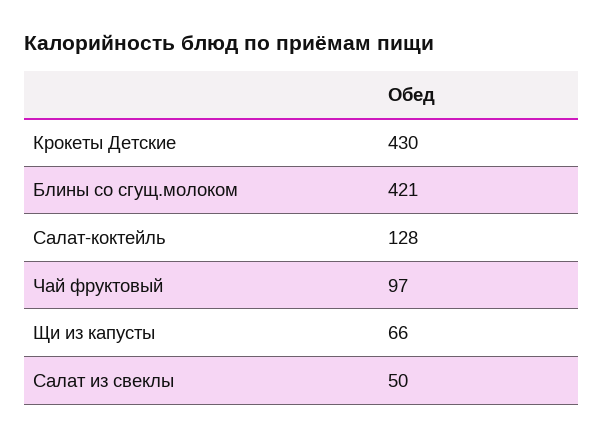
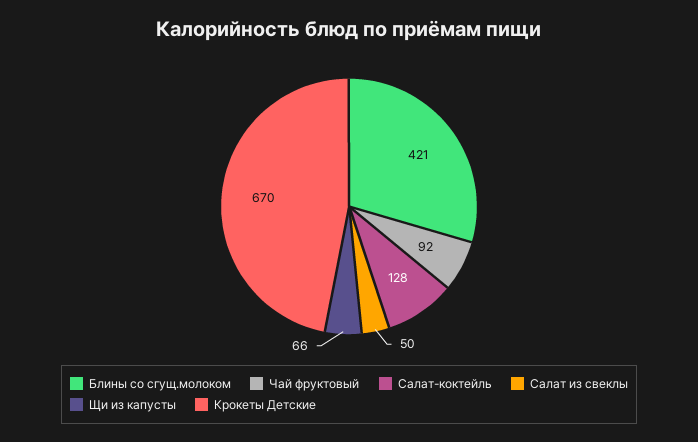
Крокеты Детские: 430 -> 670
Чай фруктовый: 97 -> 92

